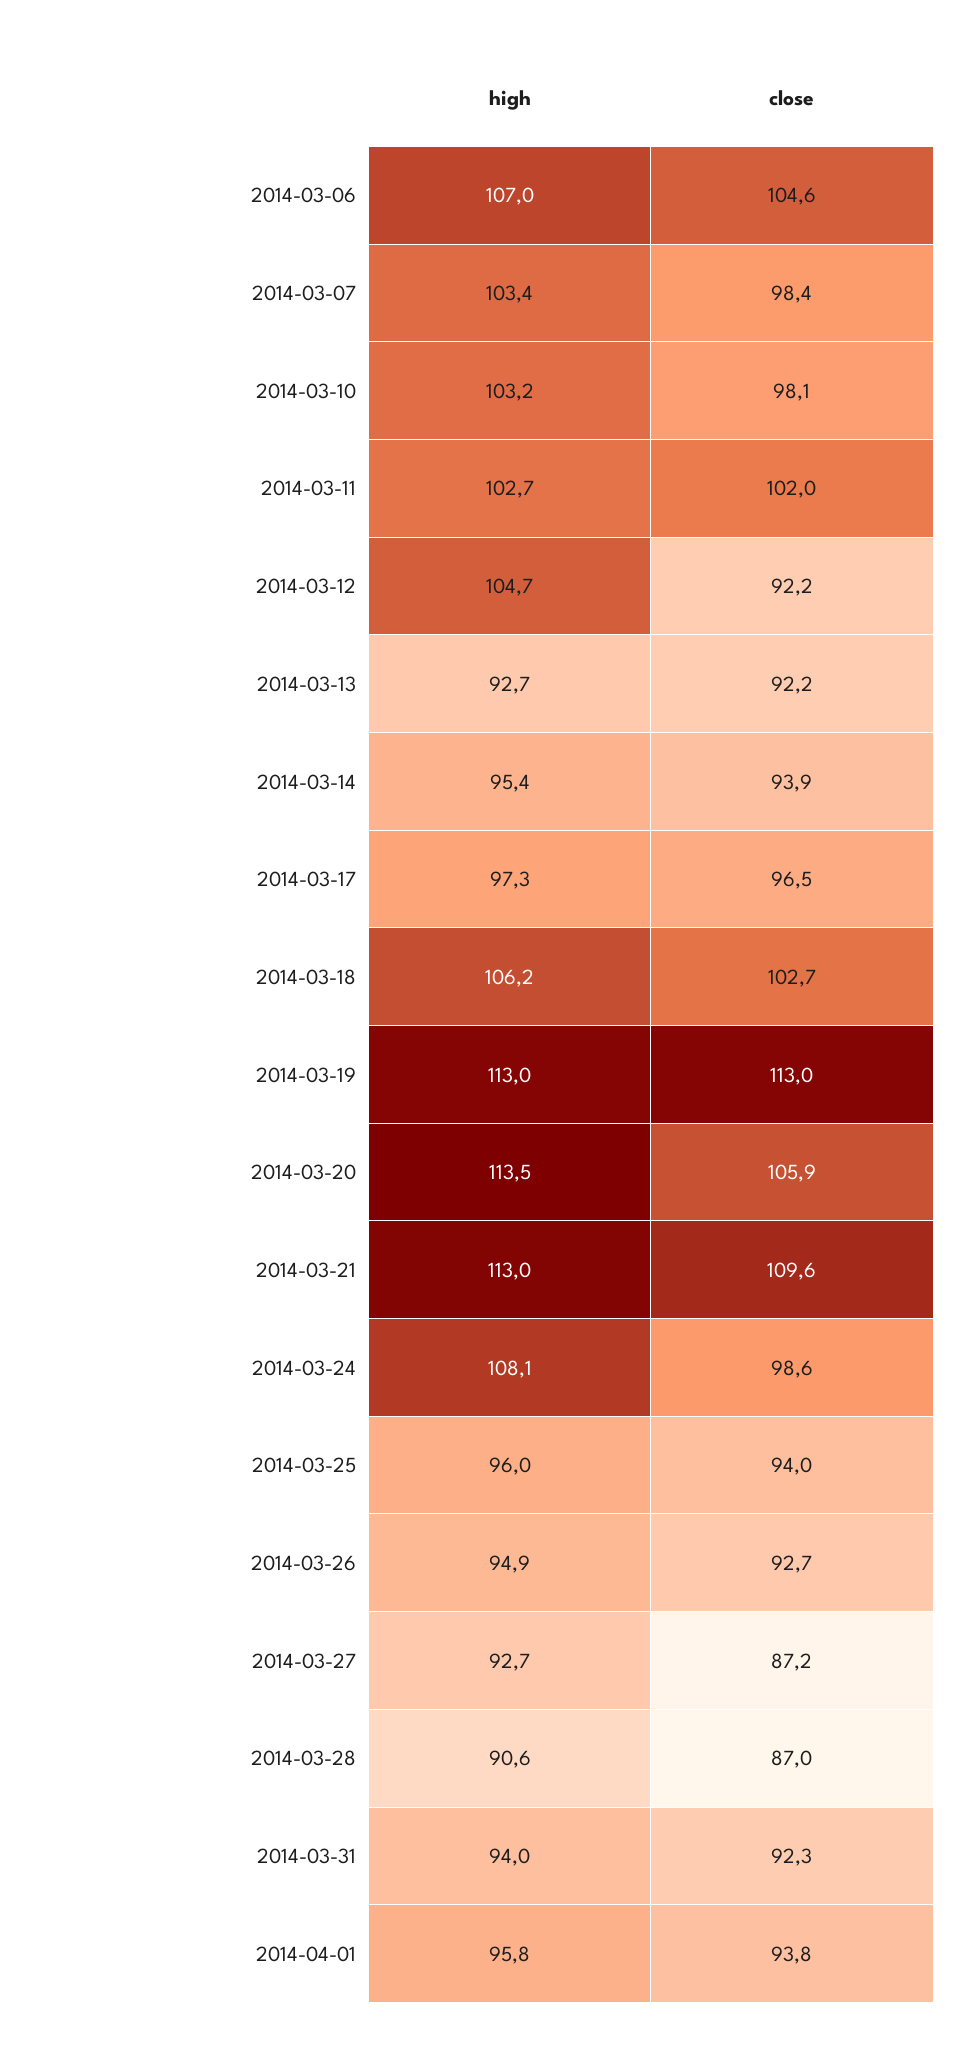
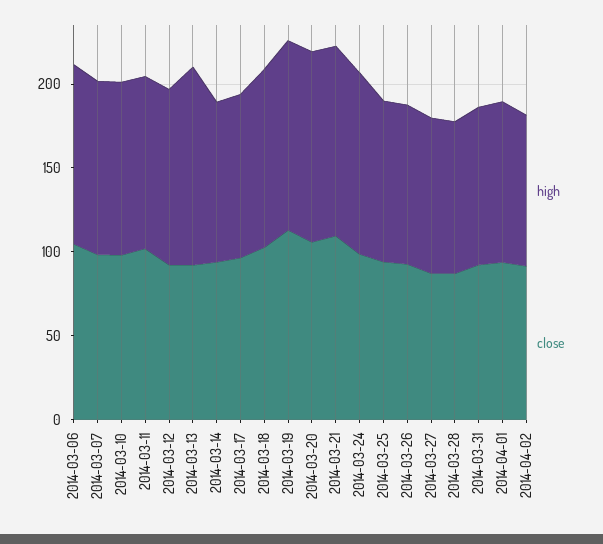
high, 2014-03-13: 92.7 -> 120
high, 2014-04-02: none -> 90
close, 2014-04-02: none -> 90

